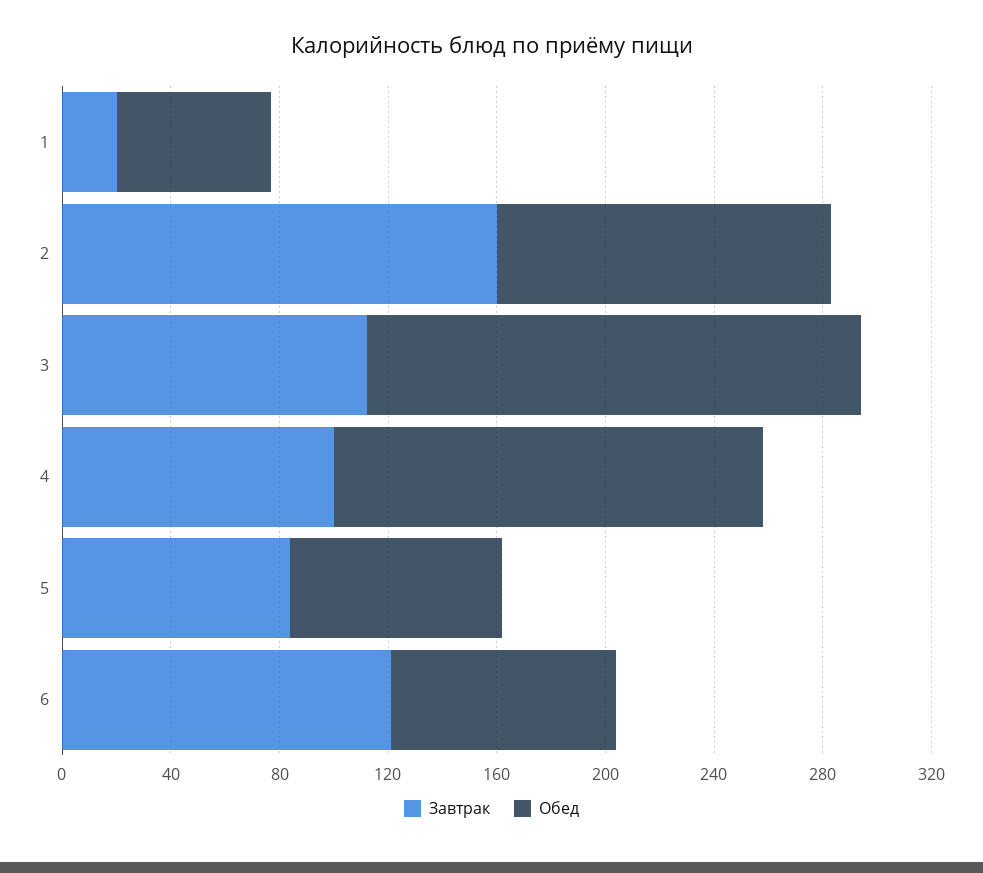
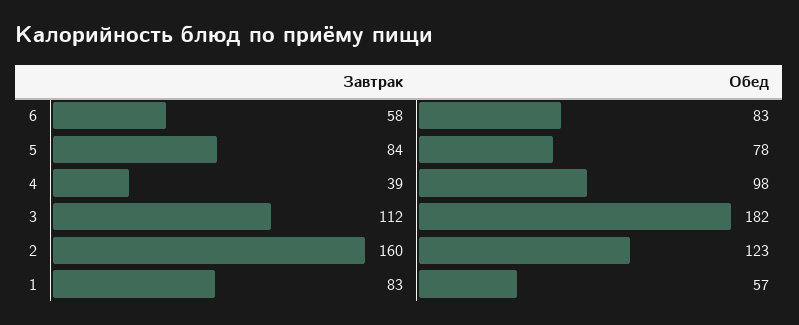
Завтрак, 1: 20 -> 83
Завтрак, 4: 100 -> 39
Обед, 4: 160 -> 98
Завтрак, 6: 120 -> 58

